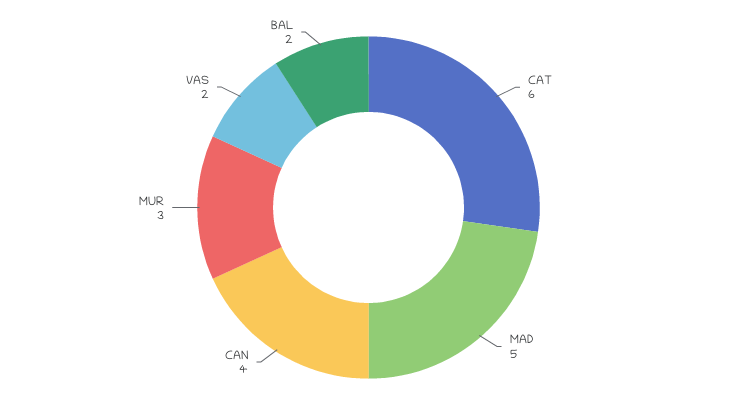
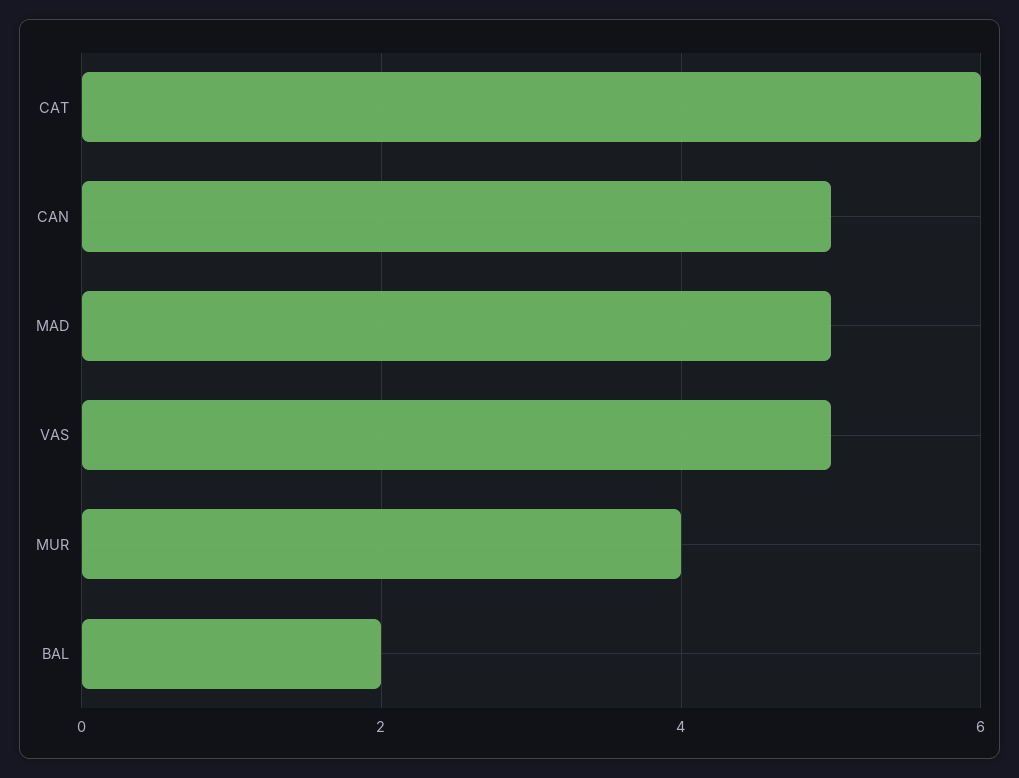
CAN: 4 -> 5
MUR: 3 -> 4
VAS: 2 -> 5

